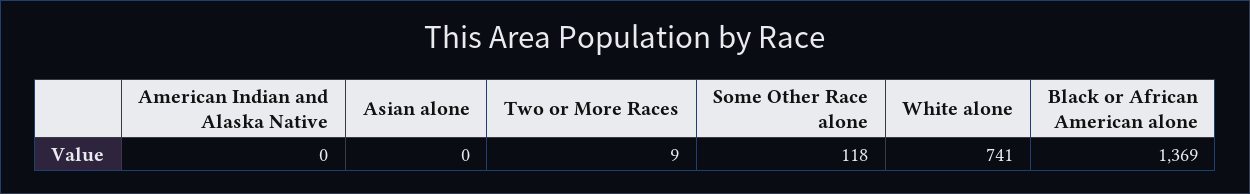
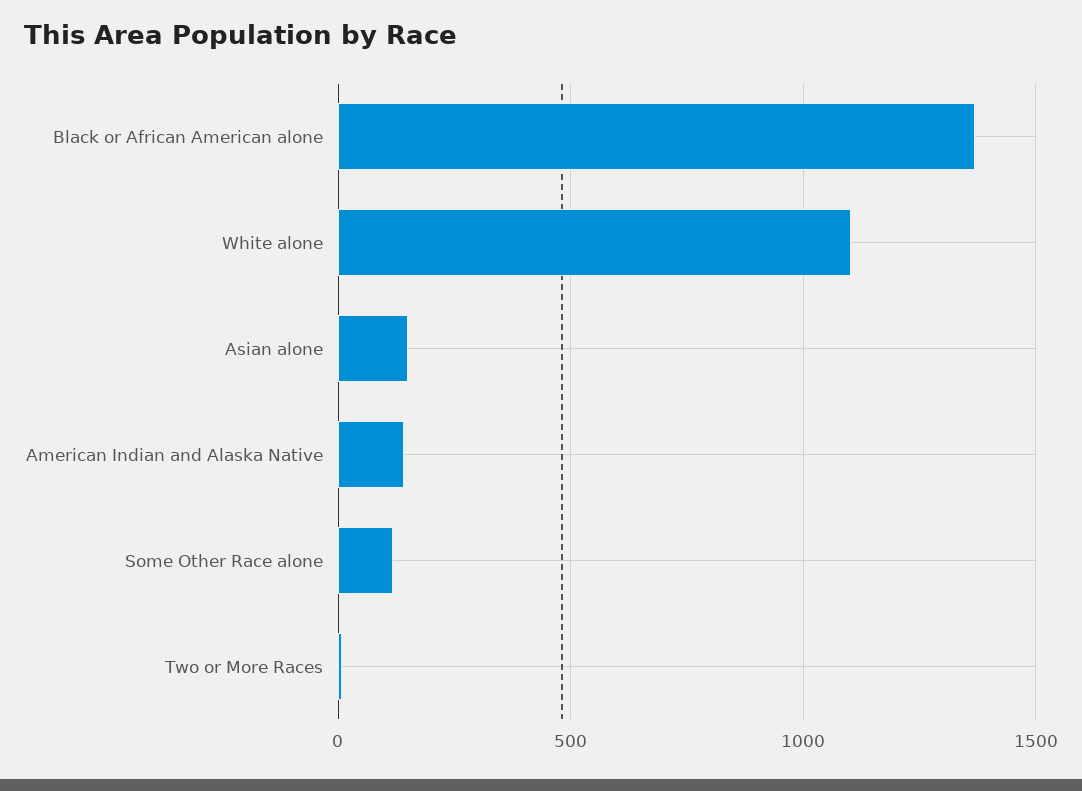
American Indian and Alaska Native: 0 -> 150
Asian alone: 0 -> 150
White alone: 741 -> 1100

